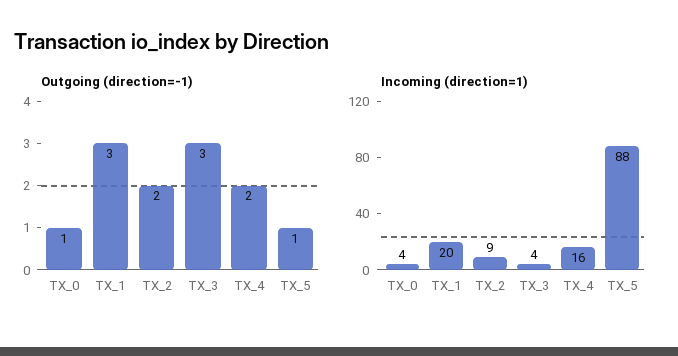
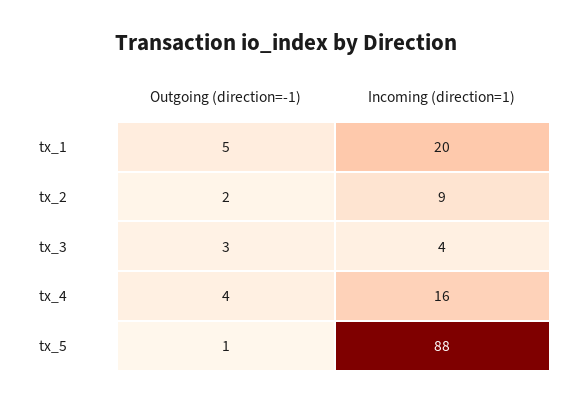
Outgoing (direction=-1), TX_0: 1 -> none
Outgoing (direction=-1), TX_1: 3 -> 5
Outgoing (direction=-1), TX_4: 2 -> 4
Incoming (direction=1), TX_0: 4 -> none

